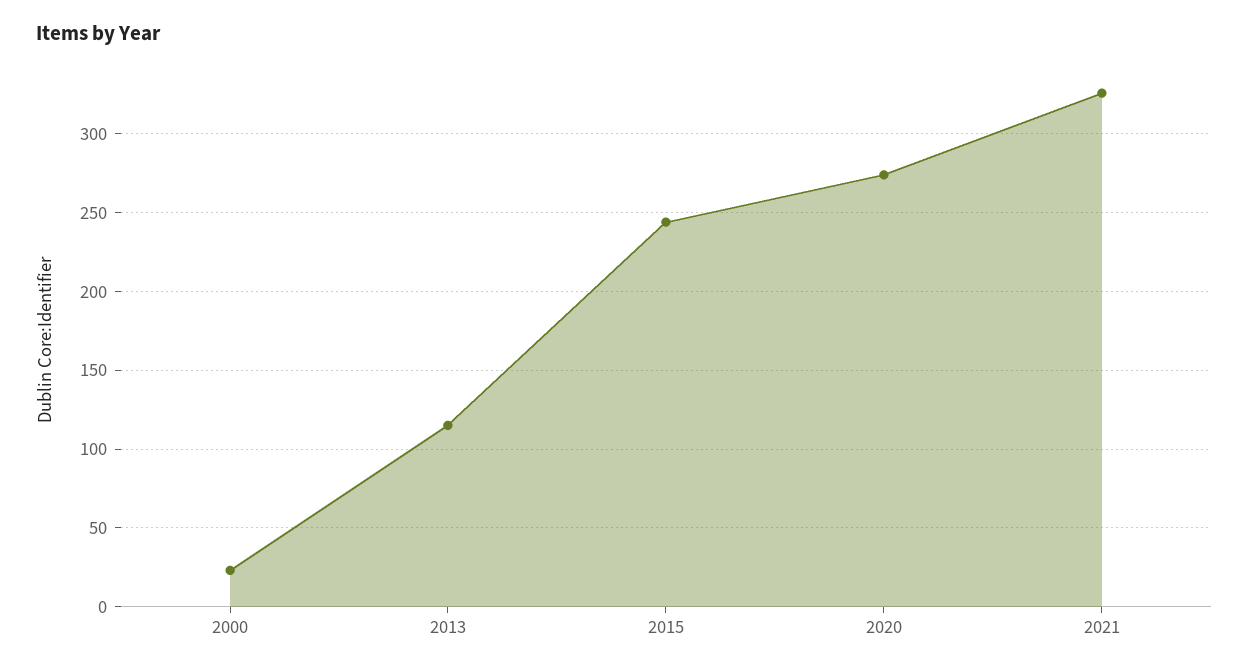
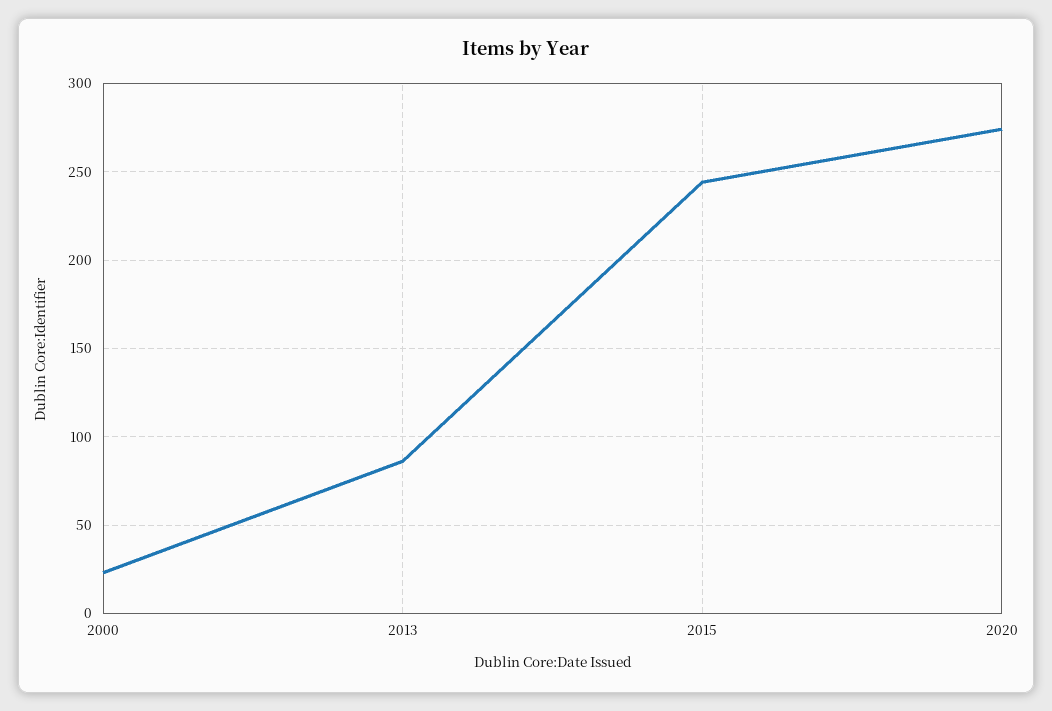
2013: 115 -> 85
2021: 325 -> none

